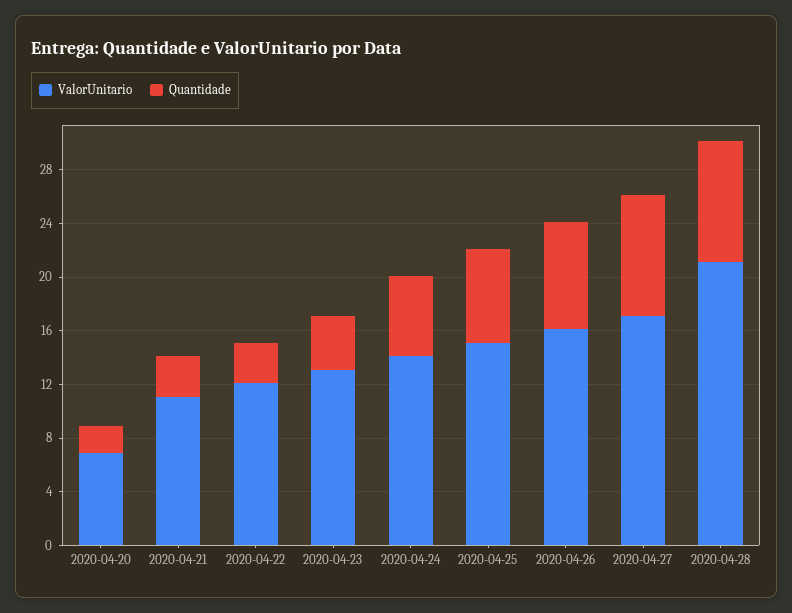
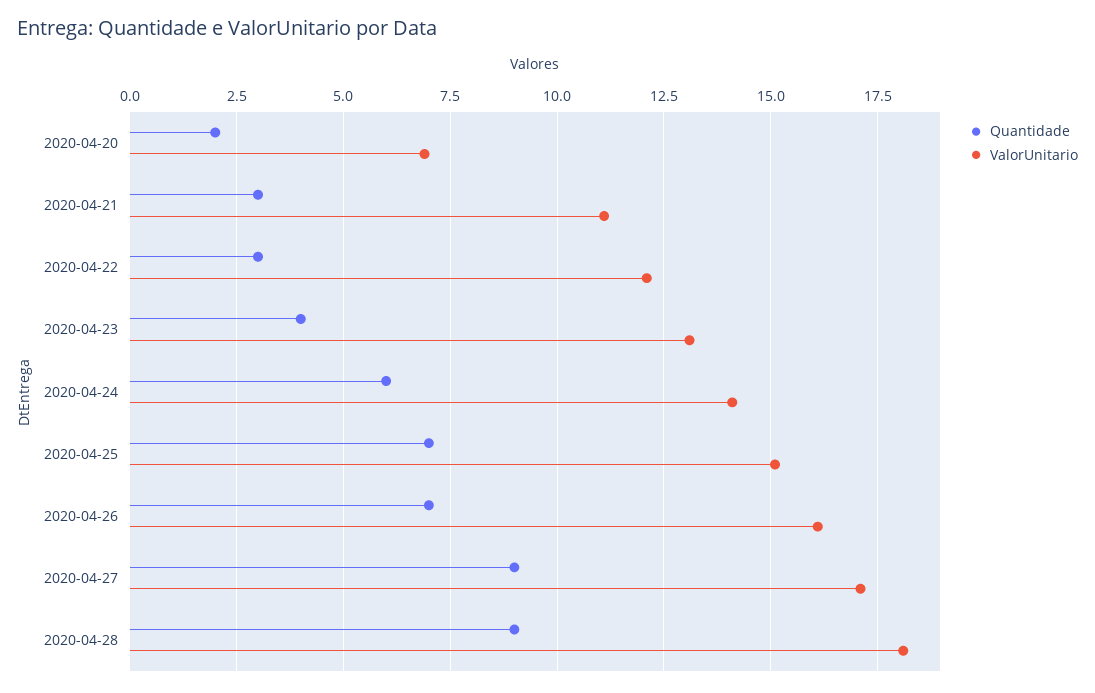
Quantidade, 2020-04-26: 8 -> 7
ValorUnitario, 2020-04-28: 21 -> 18

